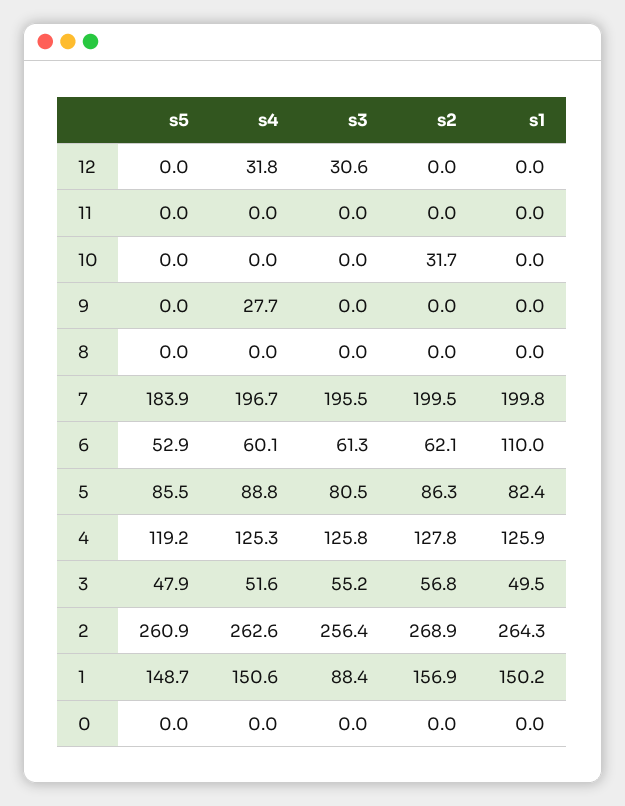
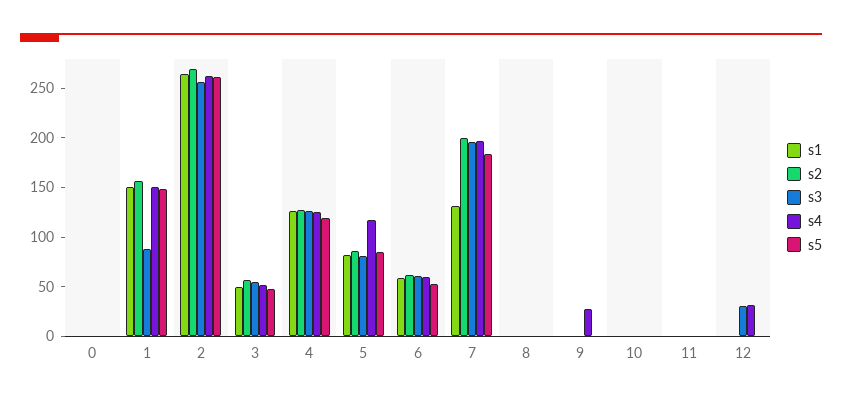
s2, 10: 31.7 -> 0
s1, 7: 199.8 -> 130
s1, 6: 110 -> 60
s4, 5: 88.8 -> 120

